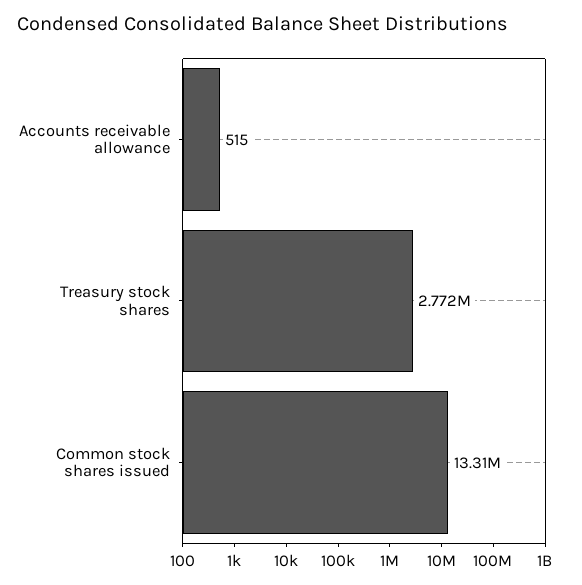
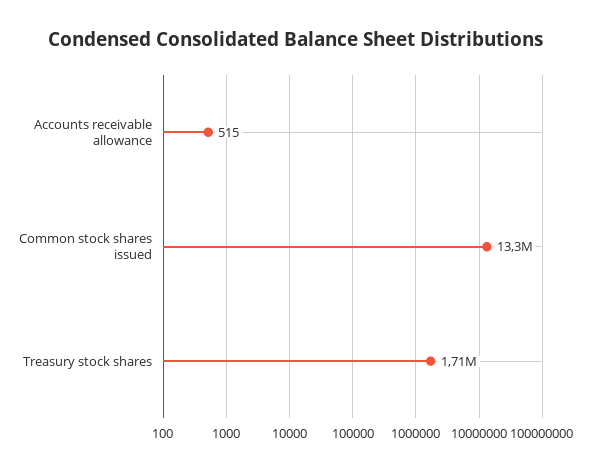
Treasury stock shares: 2772000 -> 1710000

